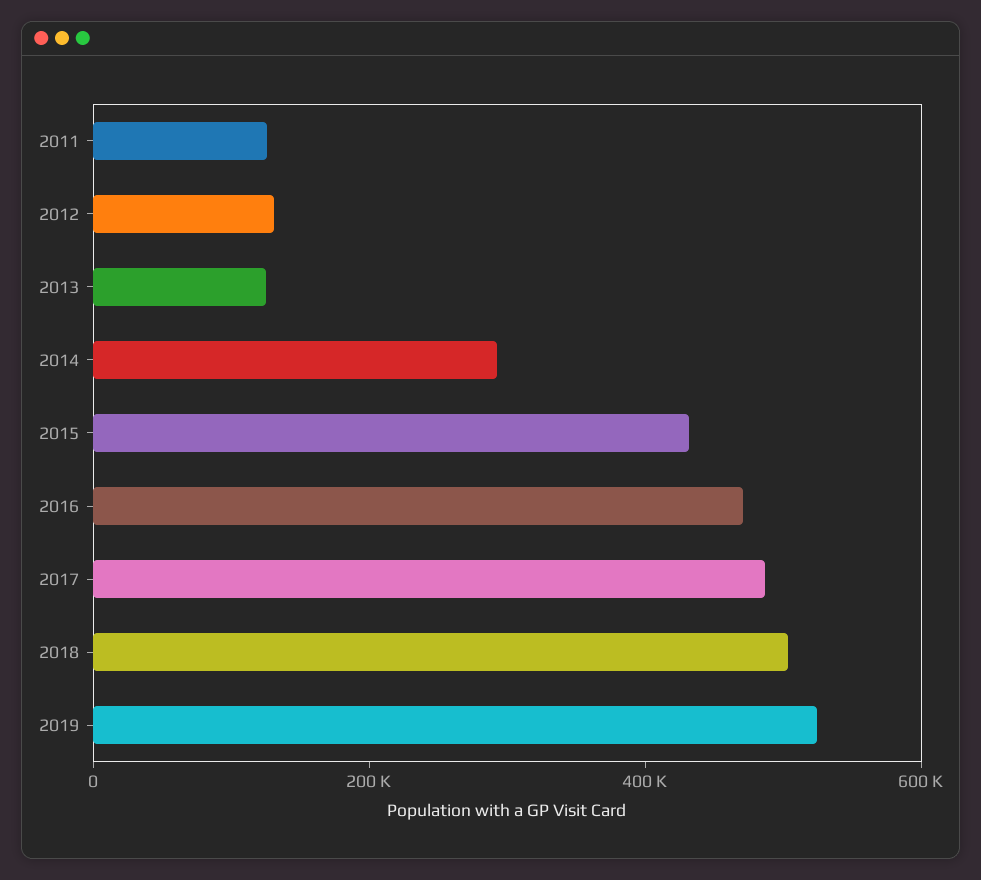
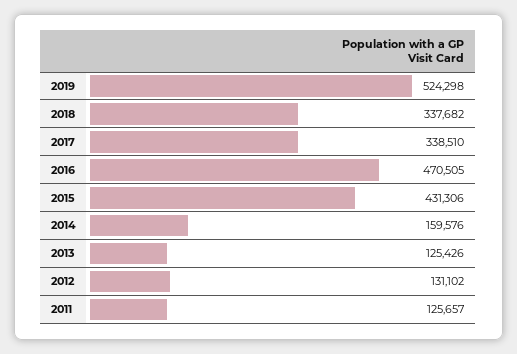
2014: 300000 -> 159576
2017: 500000 -> 338510
2018: 500000 -> 337682

